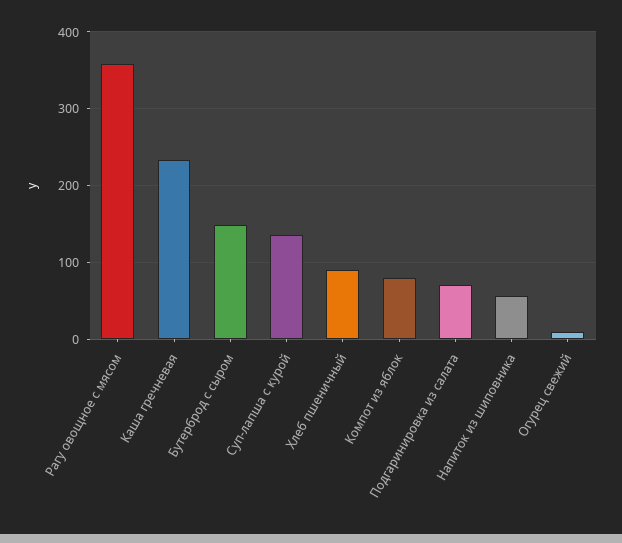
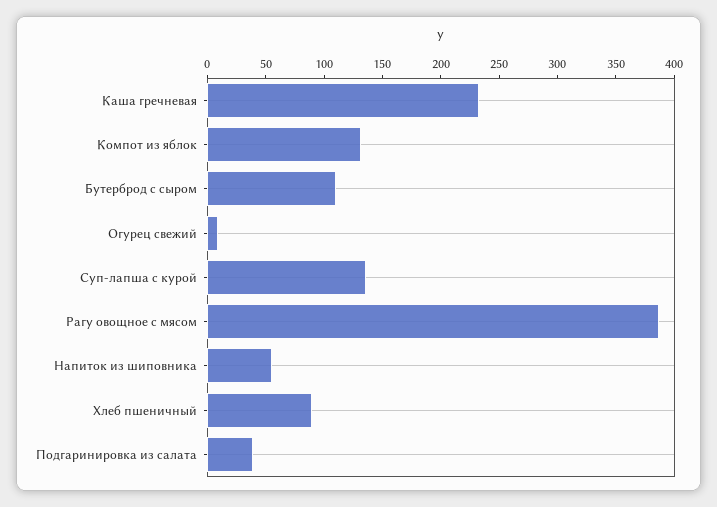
Рагу овощное с мясом: 360 -> 390
Бутерброд с сыром: 150 -> 110
Компот из яблок: 80 -> 130
Подгаринировка из салата: 70 -> 40

